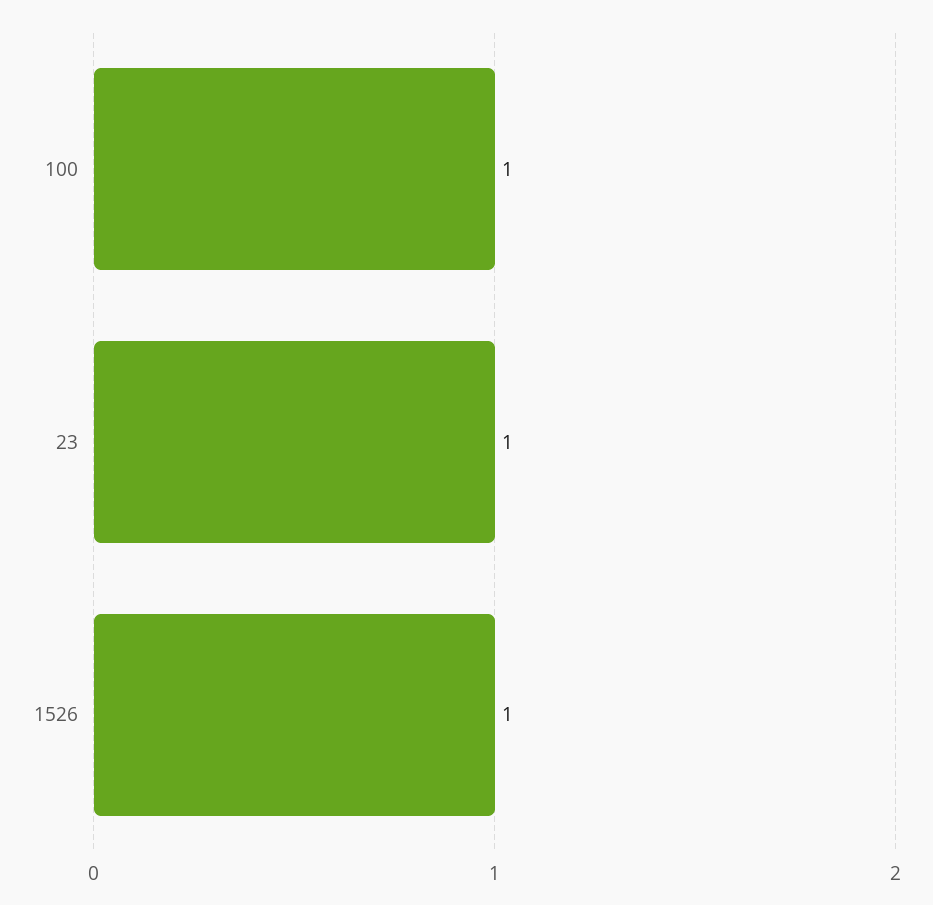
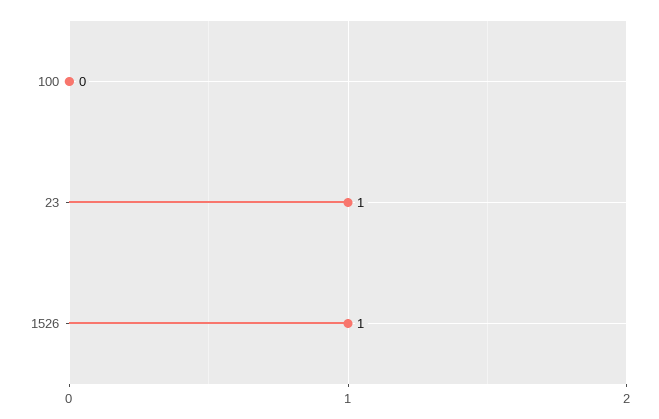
100: 1 -> 0

